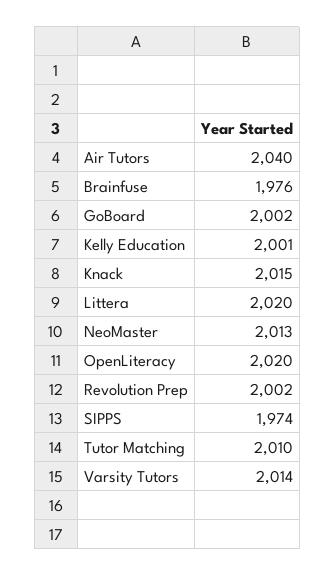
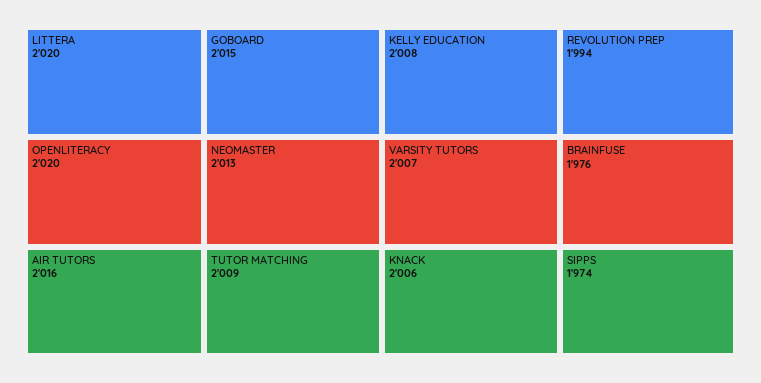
Air Tutors: 2040 -> 2016
GoBoard: 2002 -> 2015
Kelly Education: 2001 -> 2008
Knack: 2015 -> 2006
Revolution Prep: 2002 -> 1994
Tutor Matching: 2010 -> 2009
Varsity Tutors: 2014 -> 2007

